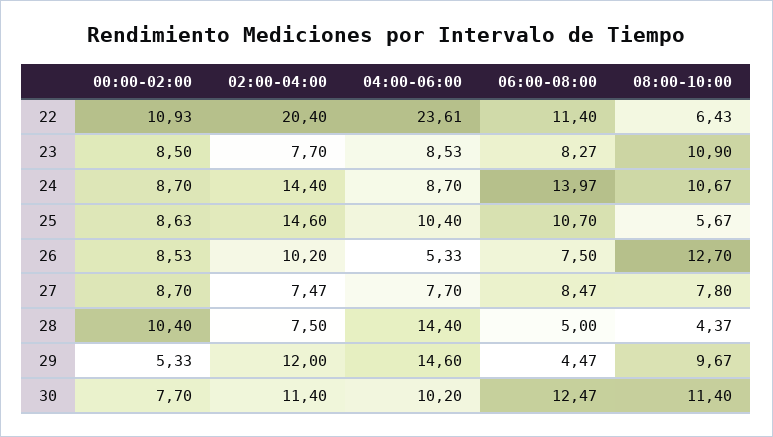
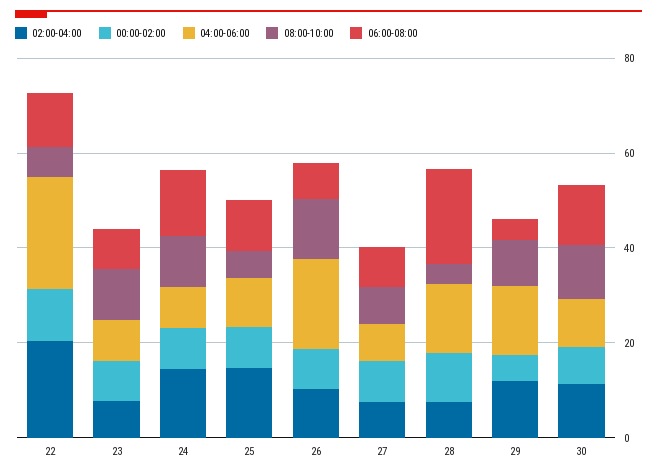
04:00-06:00, 26: 5.33 -> 20
06:00-08:00, 28: 5 -> 20

